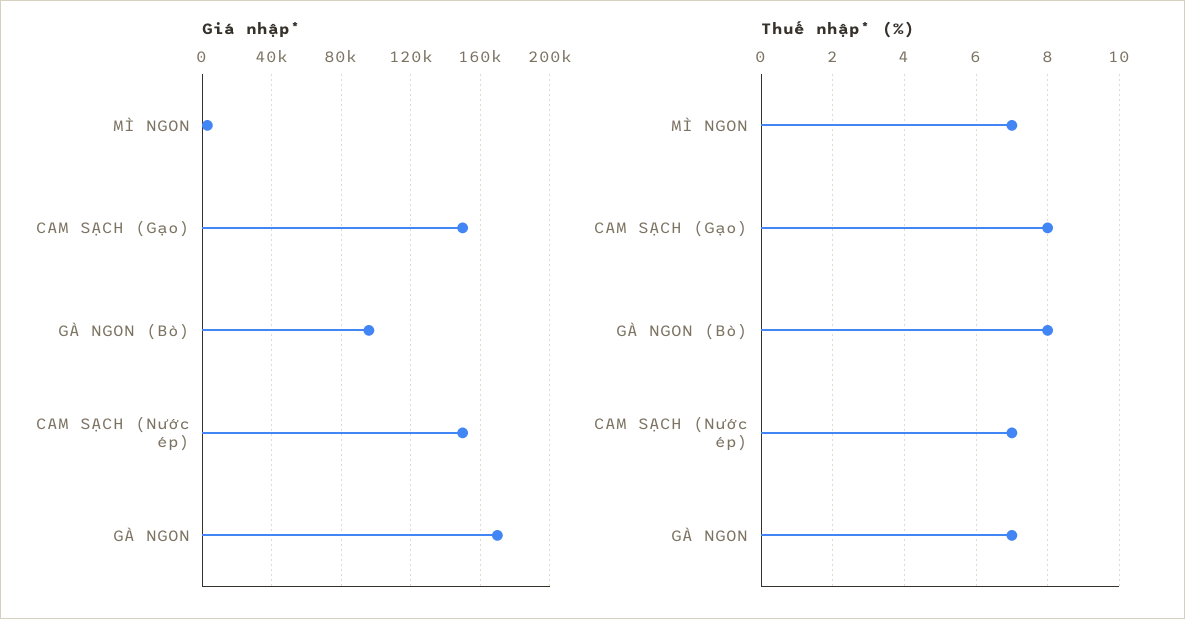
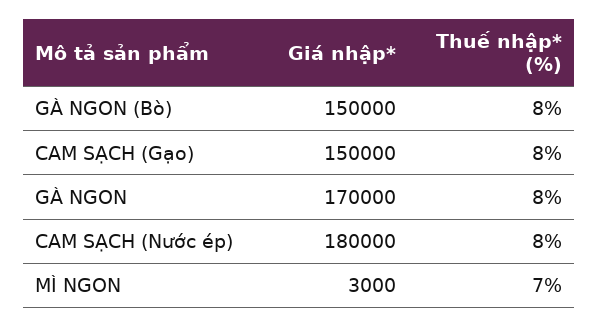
Giá nhập*, GÀ NGON (Bò): 95000 -> 150000
Giá nhập*, CAM SẠCH (Nước ép): 150000 -> 180000
Thuế nhập* (%), CAM SẠCH (Nước ép): 7 -> 8
Thuế nhập* (%), GÀ NGON: 7 -> 8

